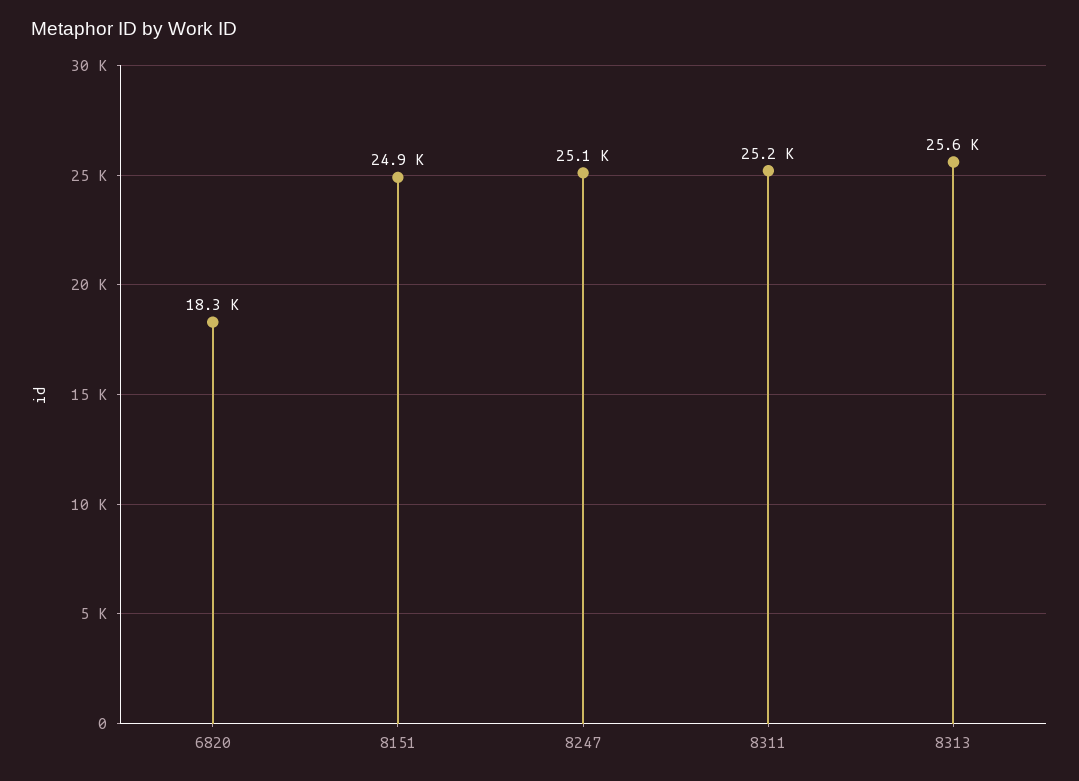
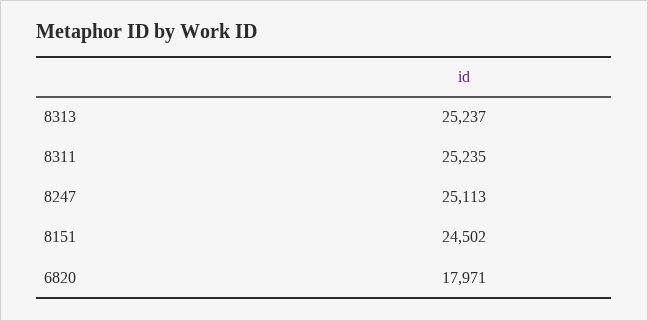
6820: 18300 -> 17971
8151: 24900 -> 24502
8313: 25600 -> 25237

